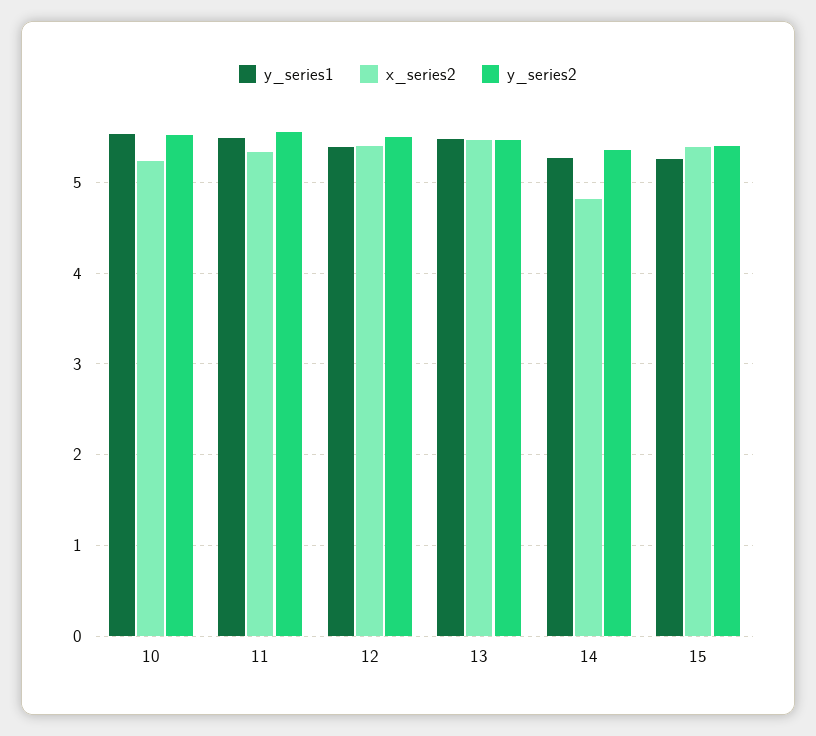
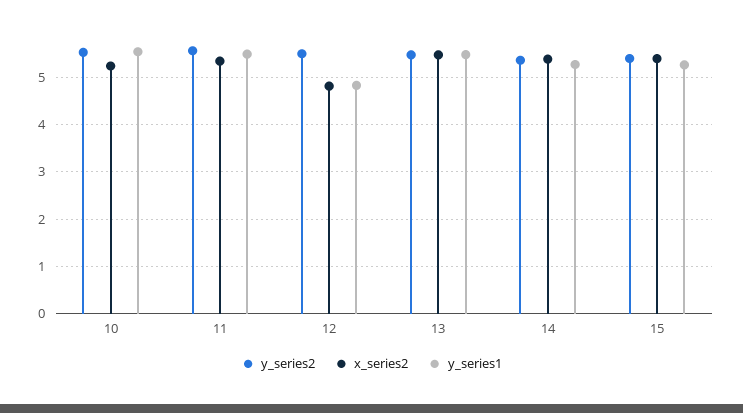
y_series1, 12: 5.4 -> 4.8
x_series2, 12: 5.4 -> 4.8
x_series2, 14: 4.8 -> 5.4

